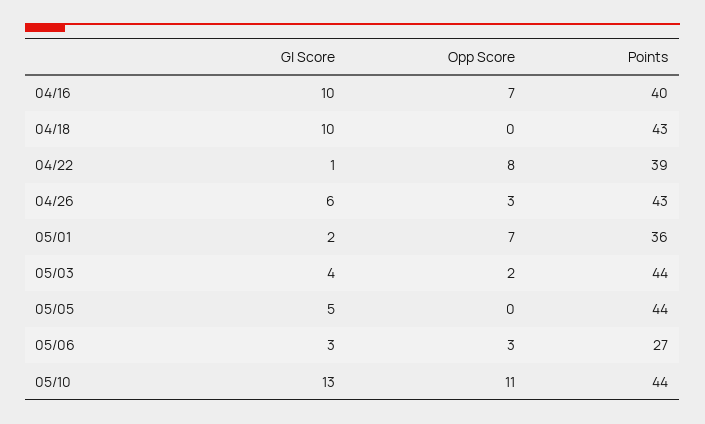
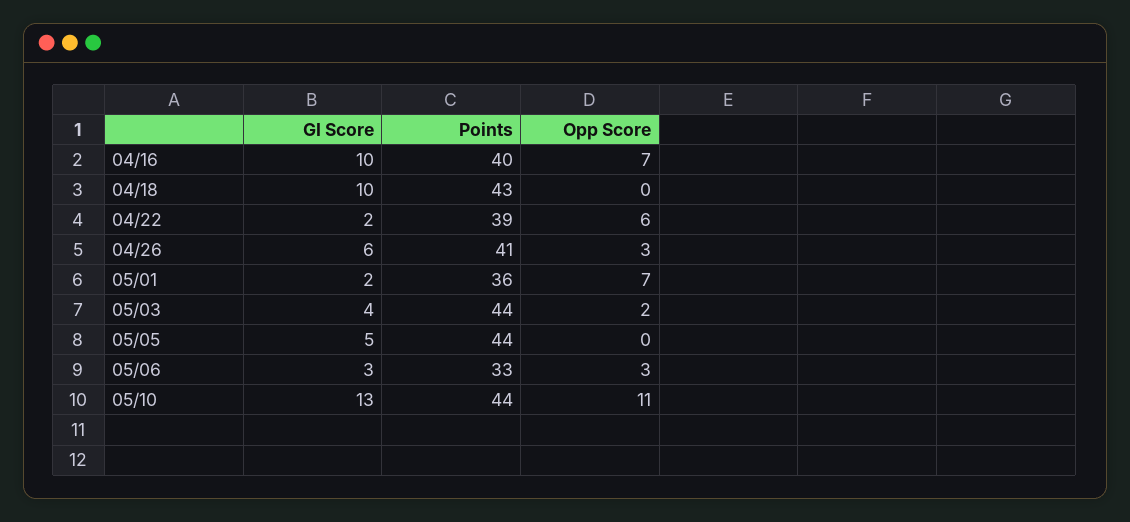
GI Score, 04/22: 1 -> 2
Opp Score, 04/22: 8 -> 6
Points, 04/26: 43 -> 41
Points, 05/06: 27 -> 33

